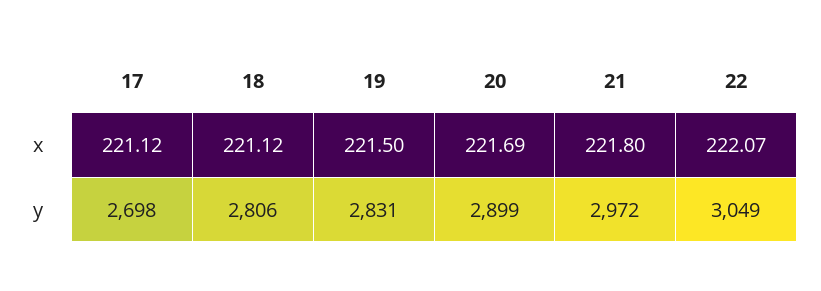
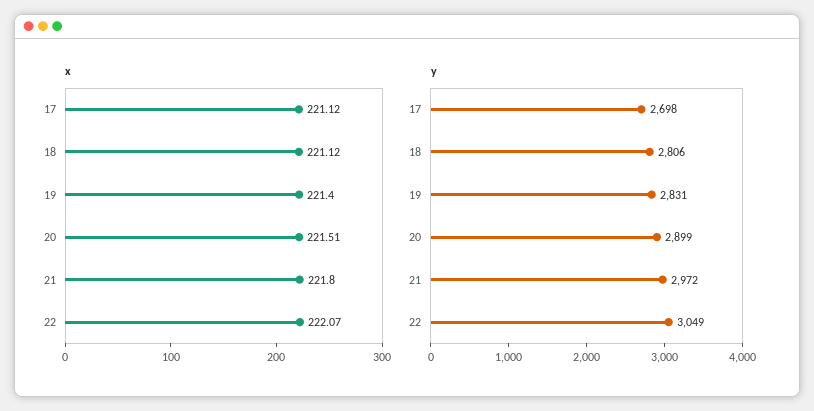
x, 19: 221.5 -> 221.4
x, 20: 221.69 -> 221.51

